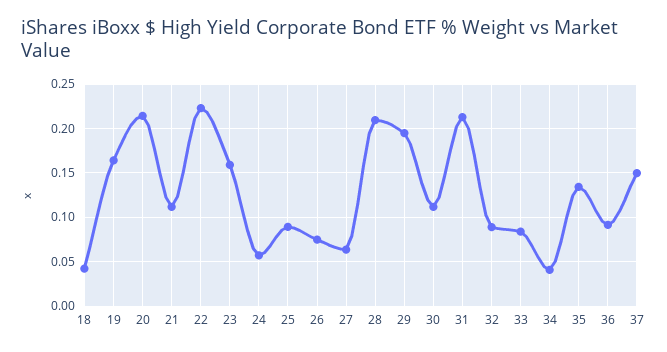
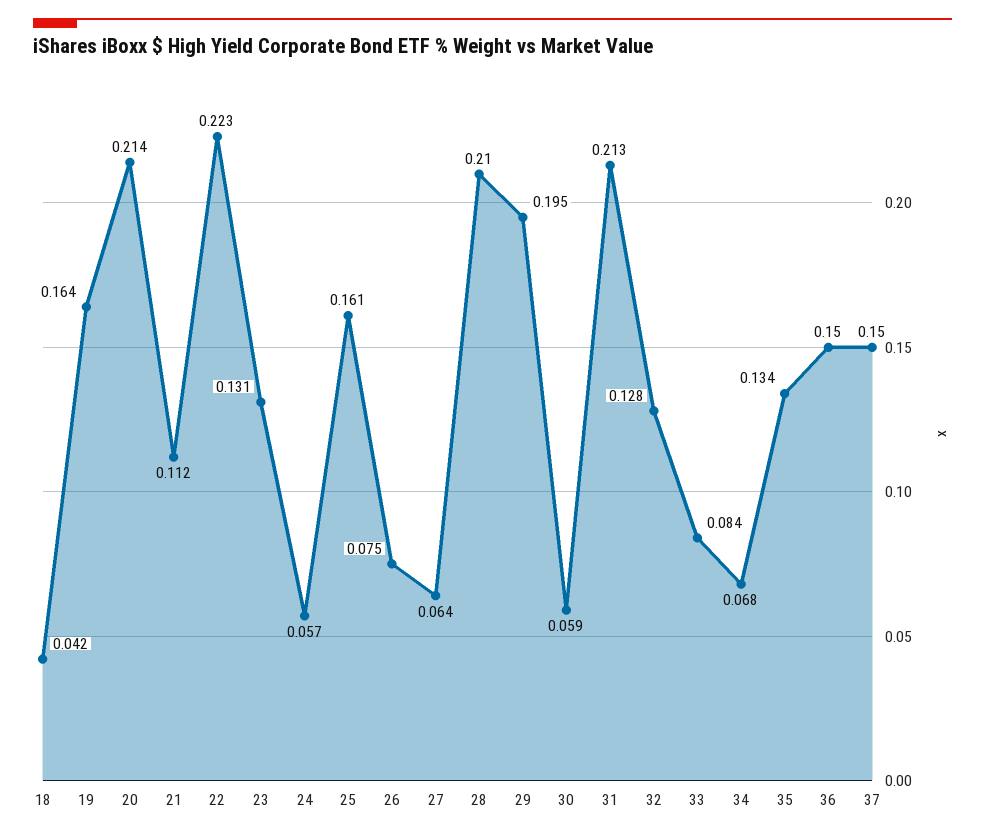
23: 0.16 -> 0.131
25: 0.09 -> 0.161
30: 0.11 -> 0.059
32: 0.09 -> 0.128
34: 0.04 -> 0.068
36: 0.09 -> 0.15

